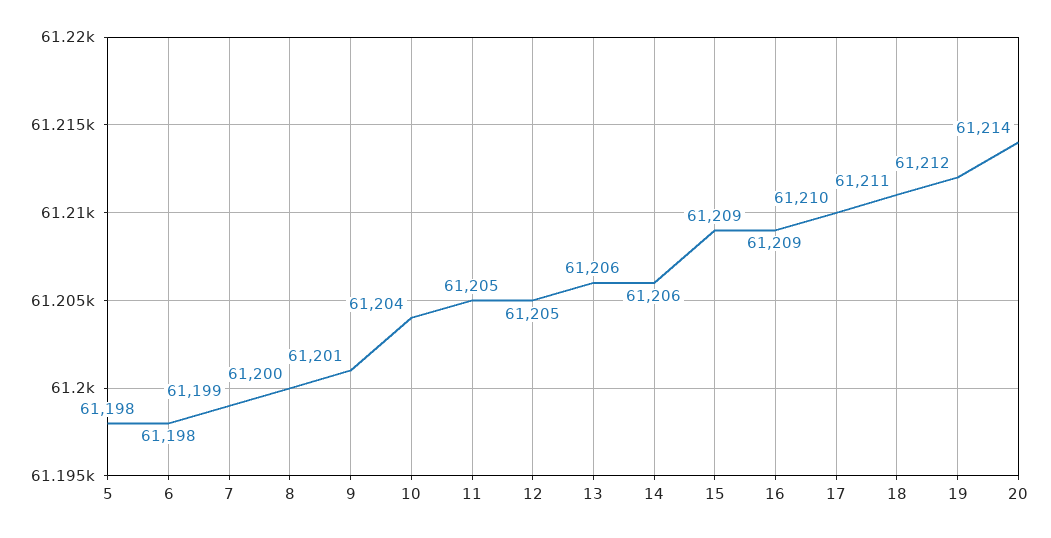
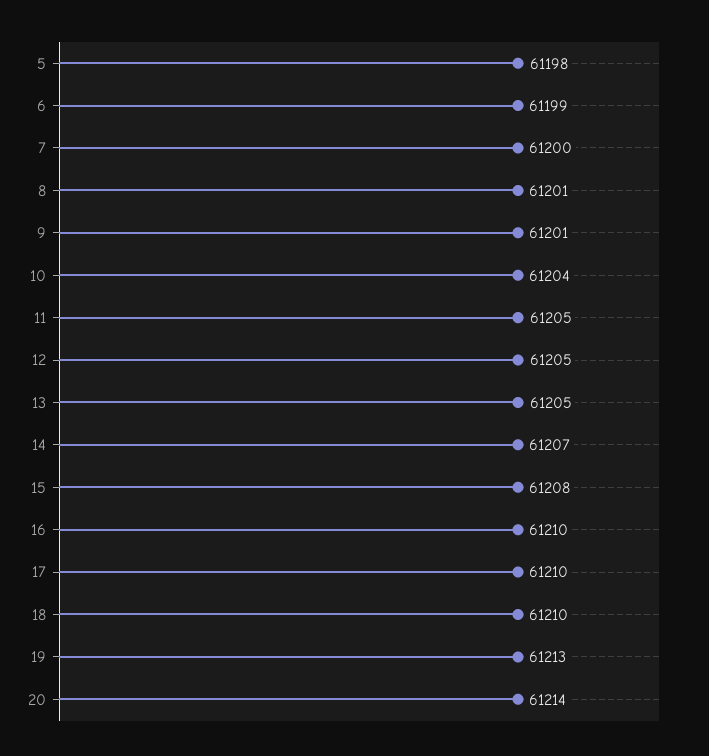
6: 61198 -> 61199
7: 61199 -> 61200
8: 61200 -> 61201
13: 61206 -> 61205
14: 61206 -> 61207
15: 61209 -> 61208
16: 61209 -> 61210
18: 61211 -> 61210
19: 61212 -> 61213

